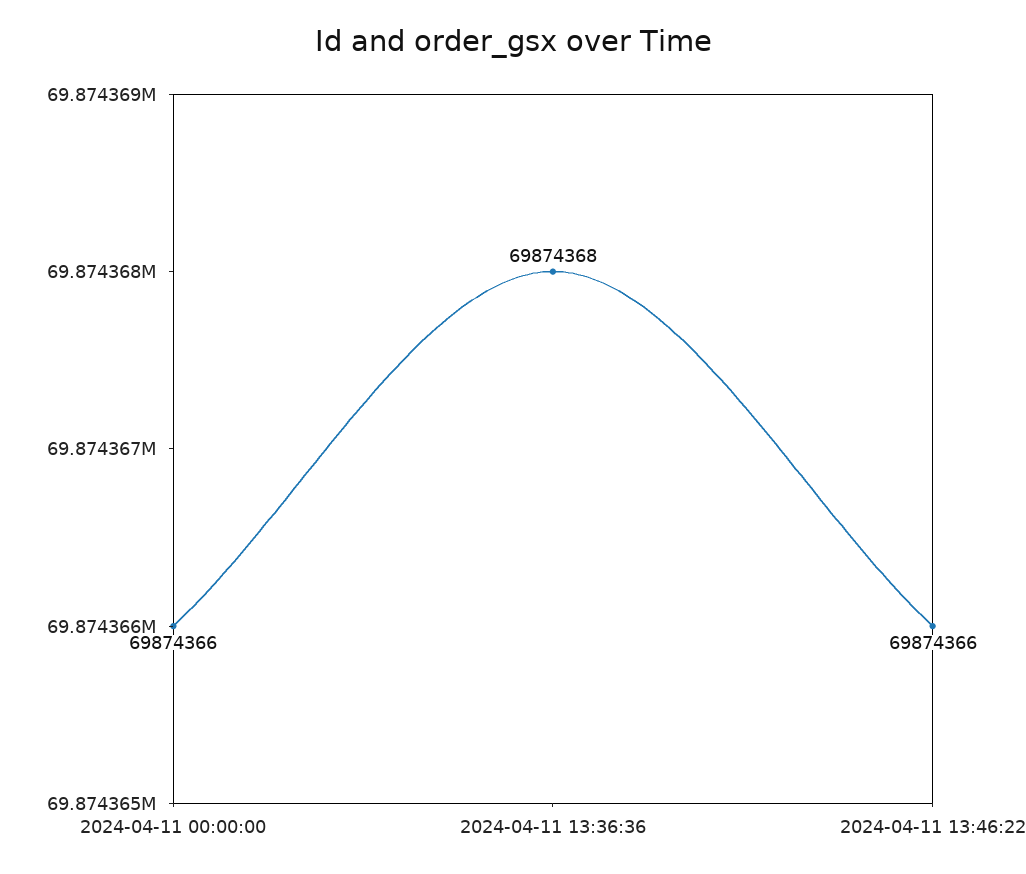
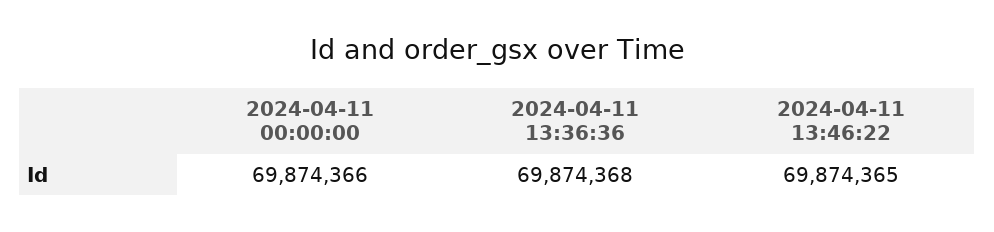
2024-04-11 13:46:22: 69874366 -> 69874365

